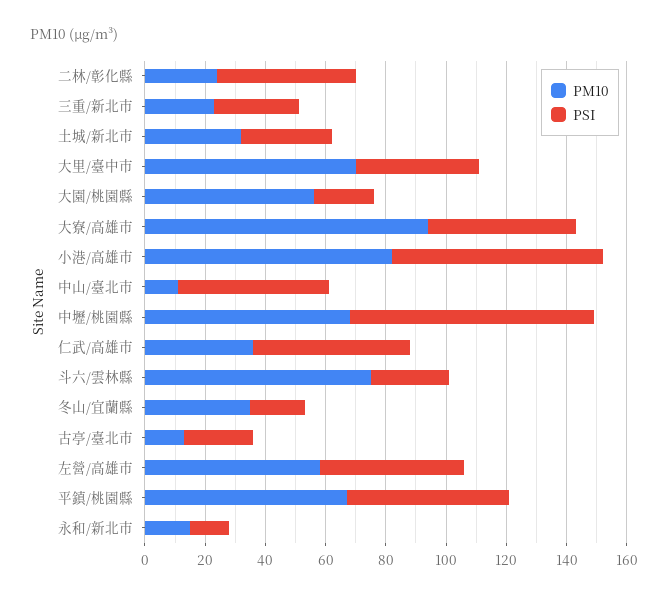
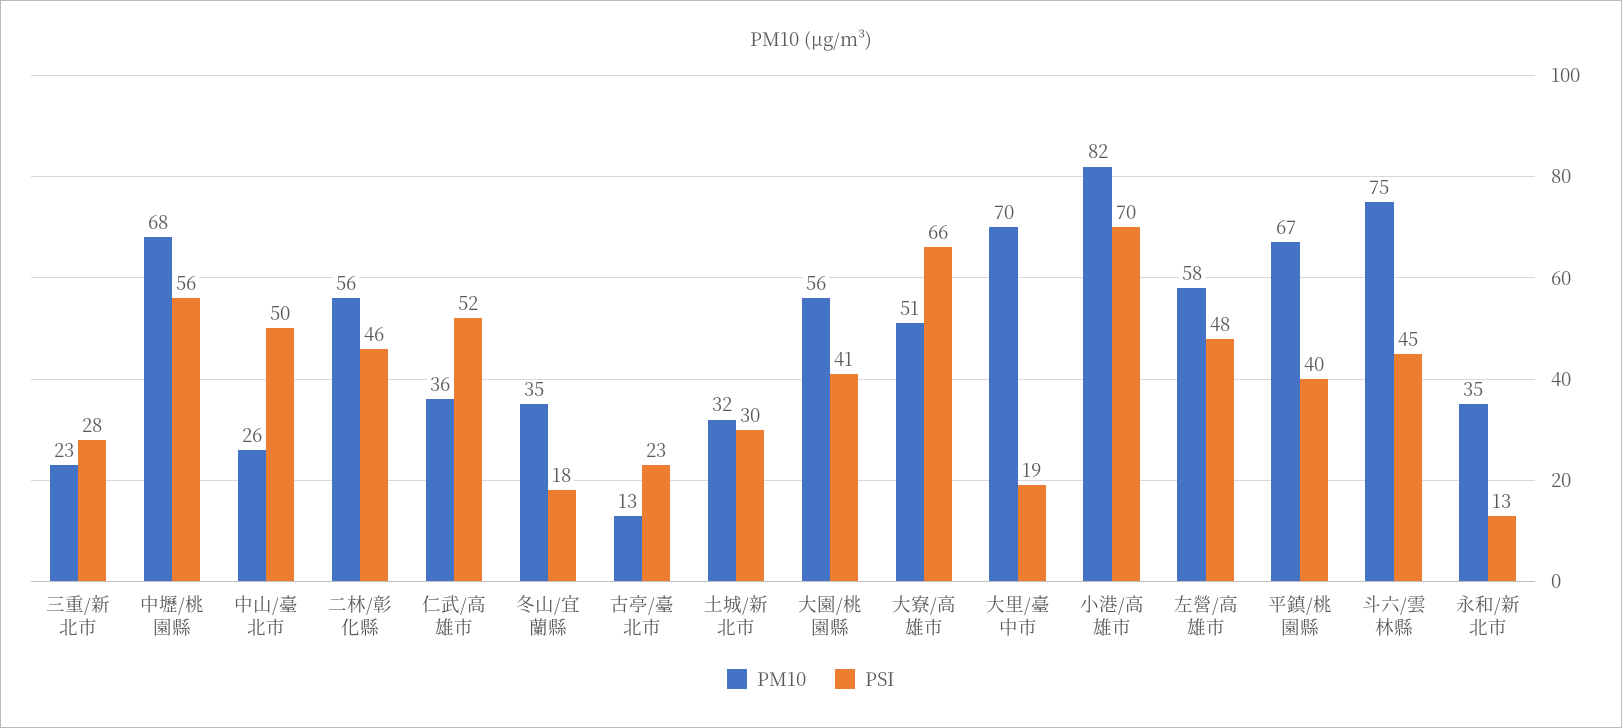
PM10, 二林/彰化縣: 25 -> 56
PSI, 大里/臺中市: 40 -> 19
PSI, 大園/桃園縣: 20 -> 41
PM10, 大寮/高雄市: 95 -> 51
PSI, 大寮/高雄市: 50 -> 66
PM10, 中山/臺北市: 10 -> 26
PSI, 中壢/桃園縣: 80 -> 56
PSI, 斗六/雲林縣: 25 -> 45
PSI, 平鎮/桃園縣: 55 -> 40
PM10, 永和/新北市: 15 -> 35

